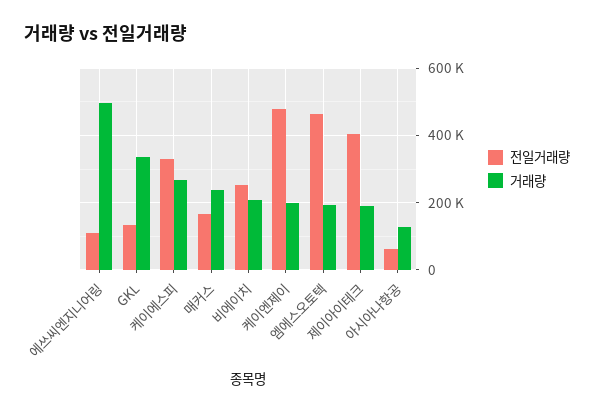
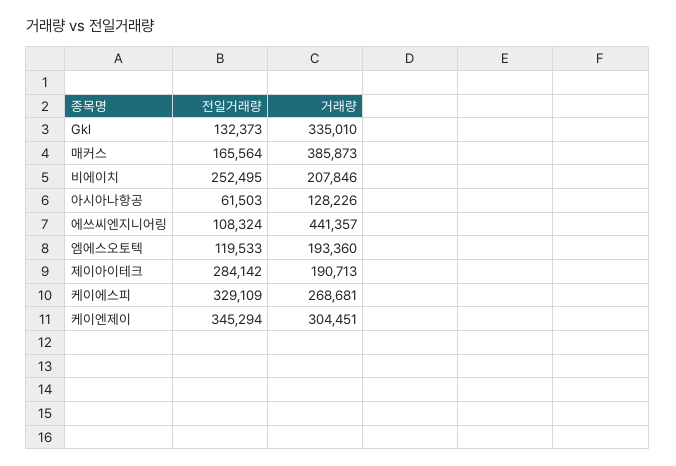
거래량, 에쓰씨엔지니어링: 500000 -> 441357
거래량, 매커스: 240000 -> 385873
전일거래량, 케이엔제이: 480000 -> 345294
거래량, 케이엔제이: 200000 -> 304451
전일거래량, 엠에스오토텍: 460000 -> 119533
전일거래량, 제이아이테크: 400000 -> 284142

